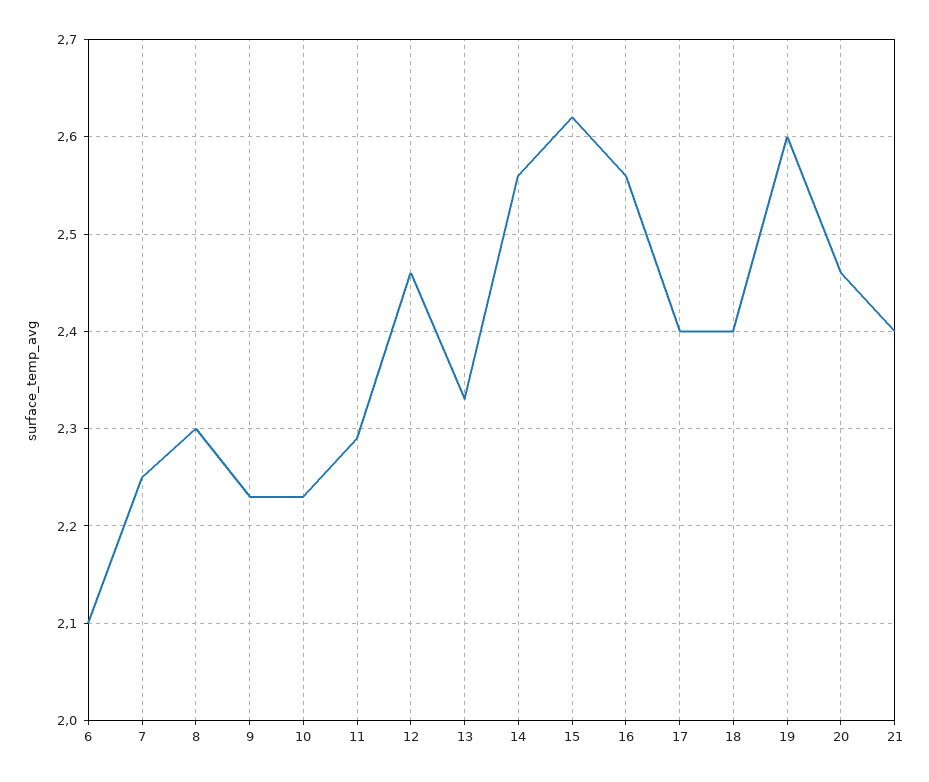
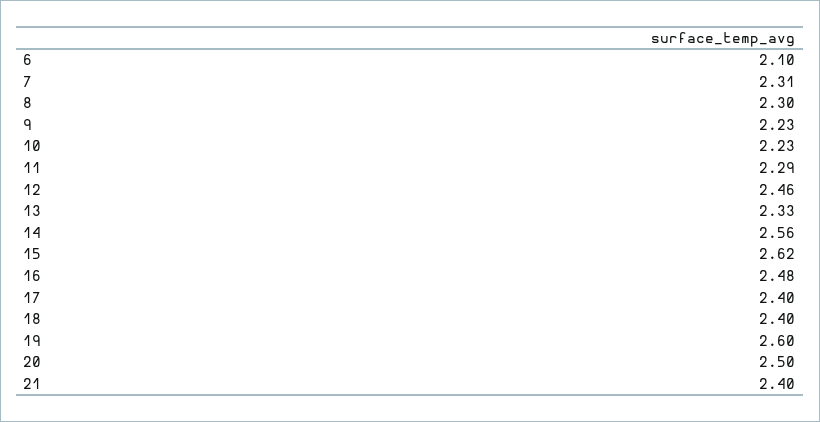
7: 2.25 -> 2.31
16: 2.56 -> 2.48
20: 2.46 -> 2.5

